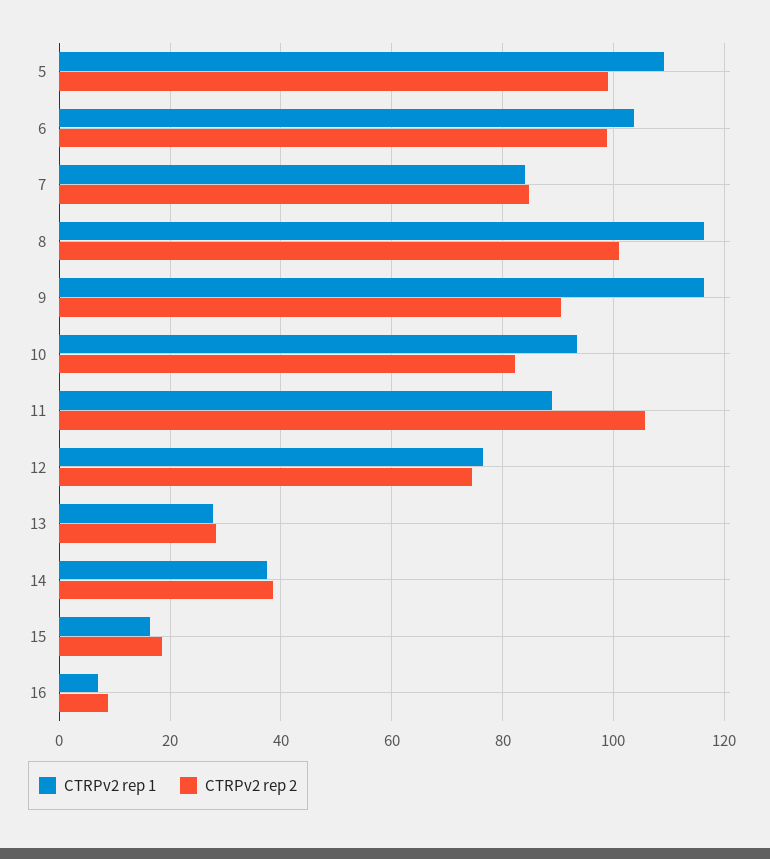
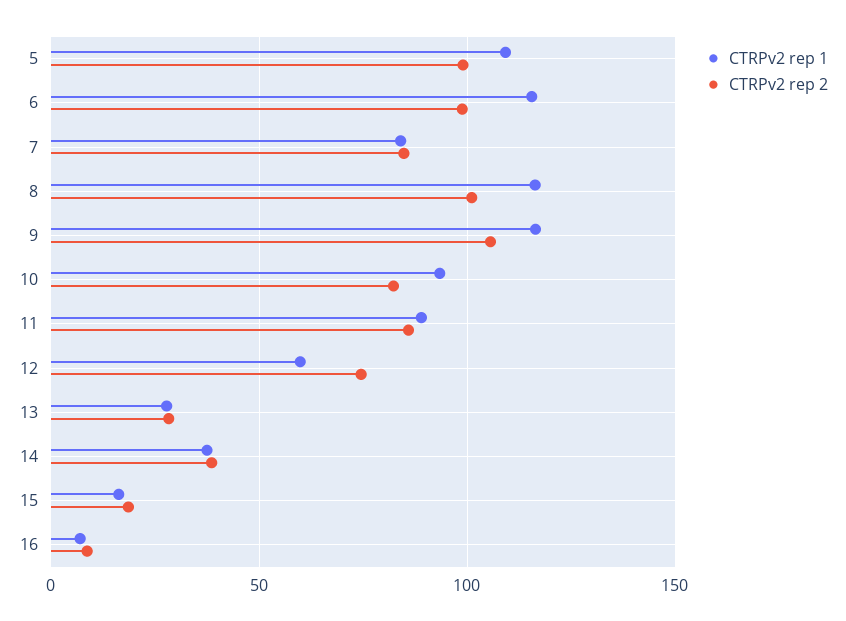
CTRPv2 rep 1, 6: 104 -> 115
CTRPv2 rep 2, 9: 90 -> 105
CTRPv2 rep 2, 11: 106 -> 85
CTRPv2 rep 1, 12: 76 -> 60

